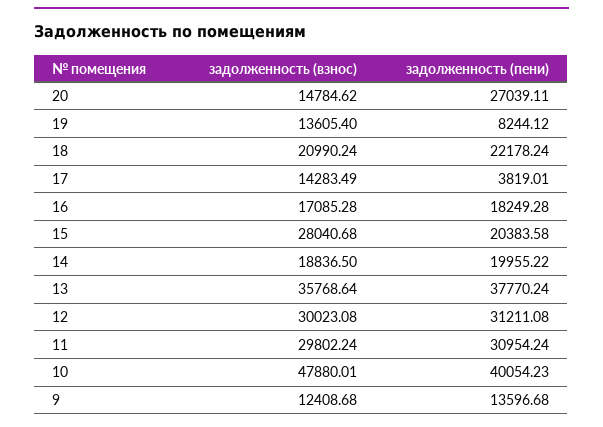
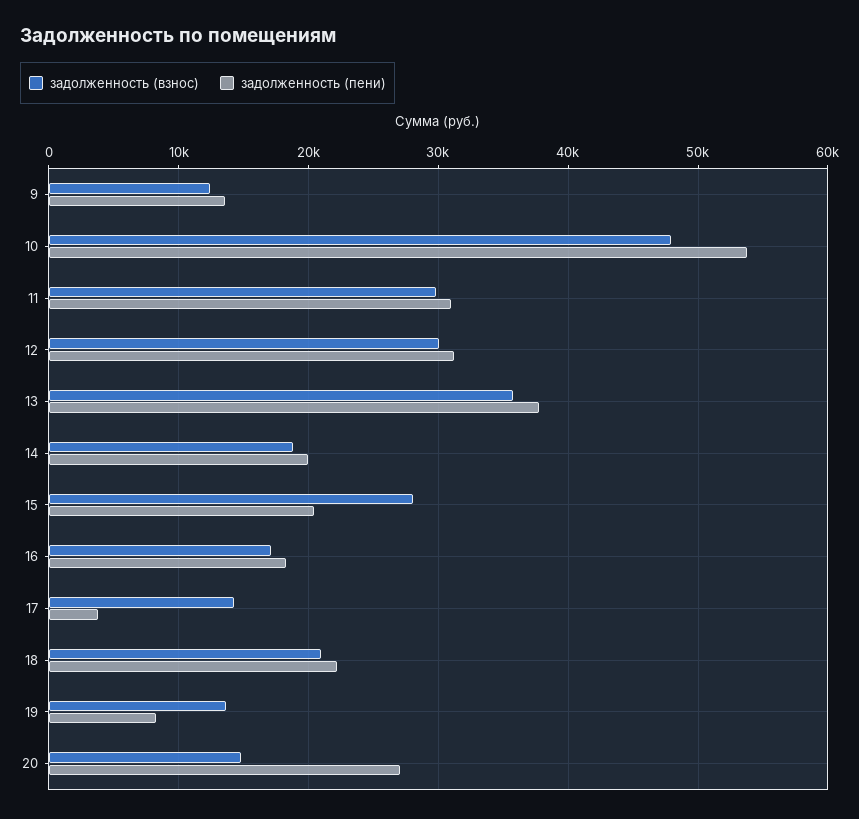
задолженность (пени), 10: 40054.23 -> 54000

